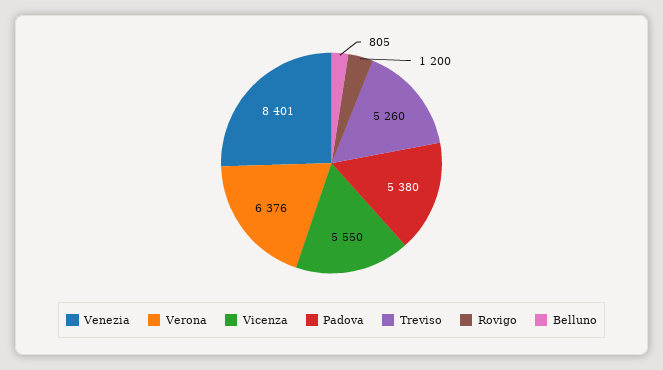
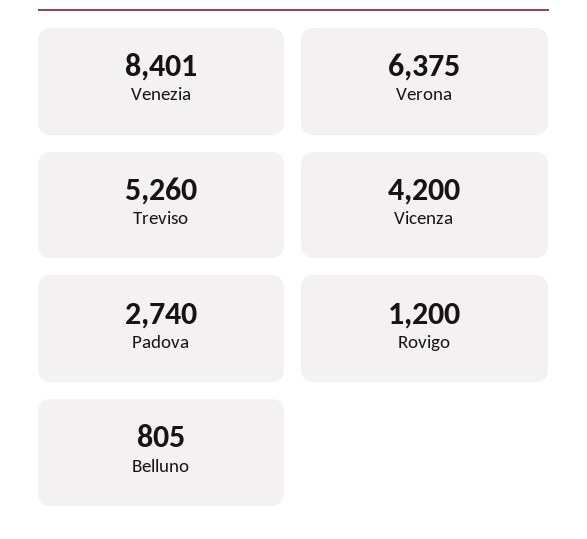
Verona: 6376 -> 6375
Vicenza: 5550 -> 4200
Padova: 5380 -> 2740

